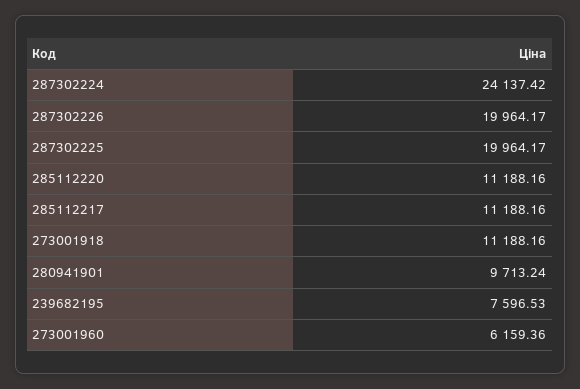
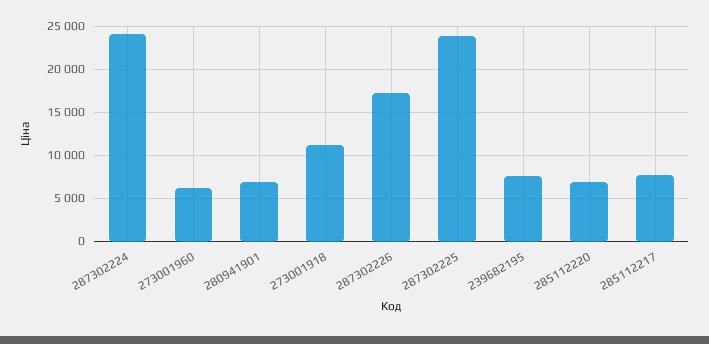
287302226: 19964.17 -> 17000
287302225: 19964.17 -> 24000
285112220: 11188.16 -> 7000
285112217: 11188.16 -> 8000
280941901: 9713.24 -> 7000

